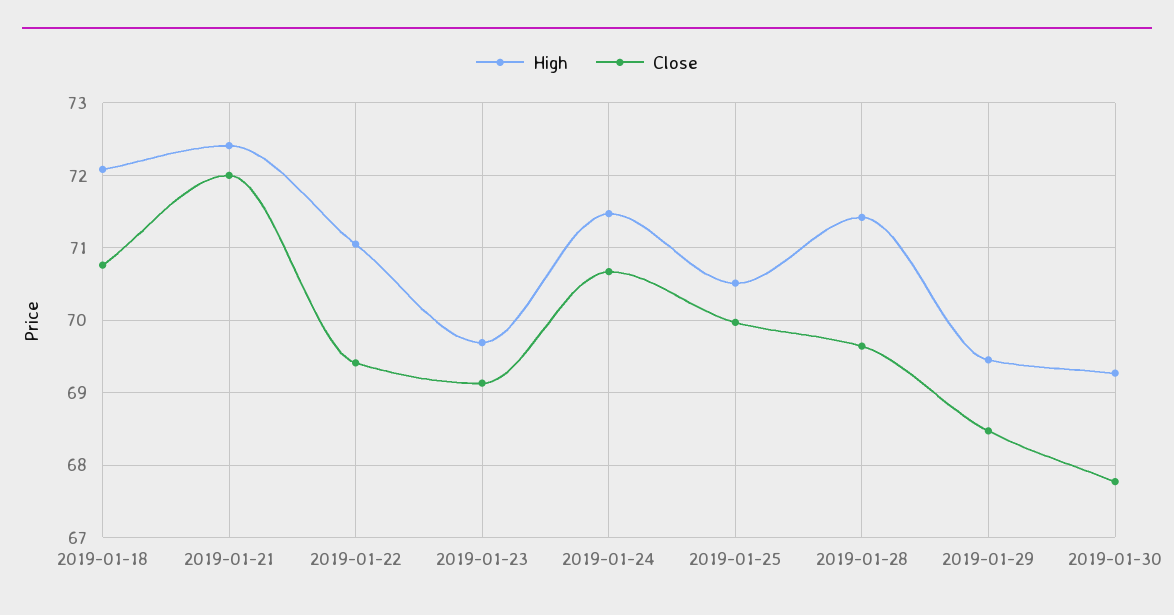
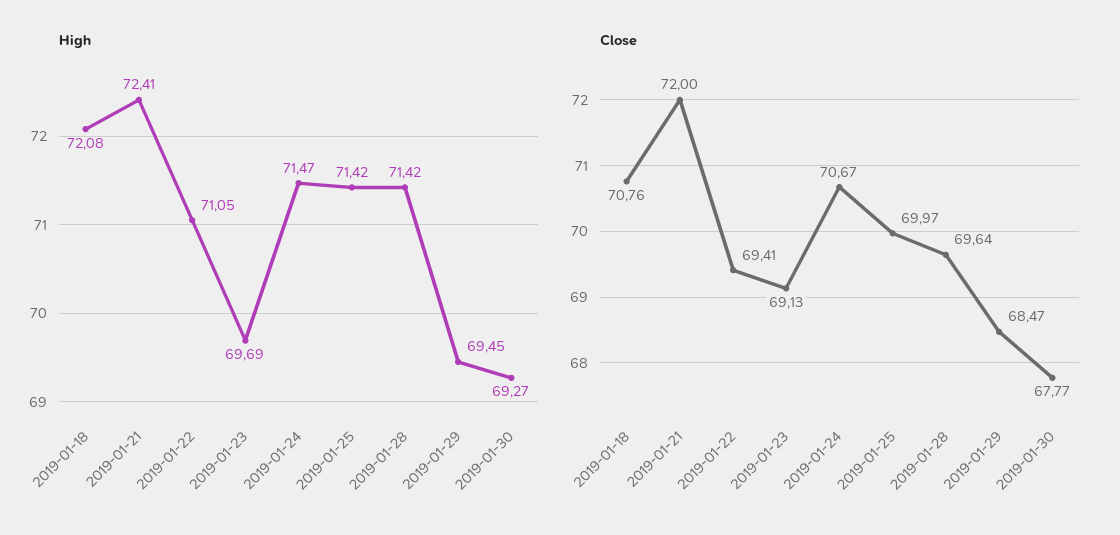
High, 2019-01-25: 70.5 -> 71.42

